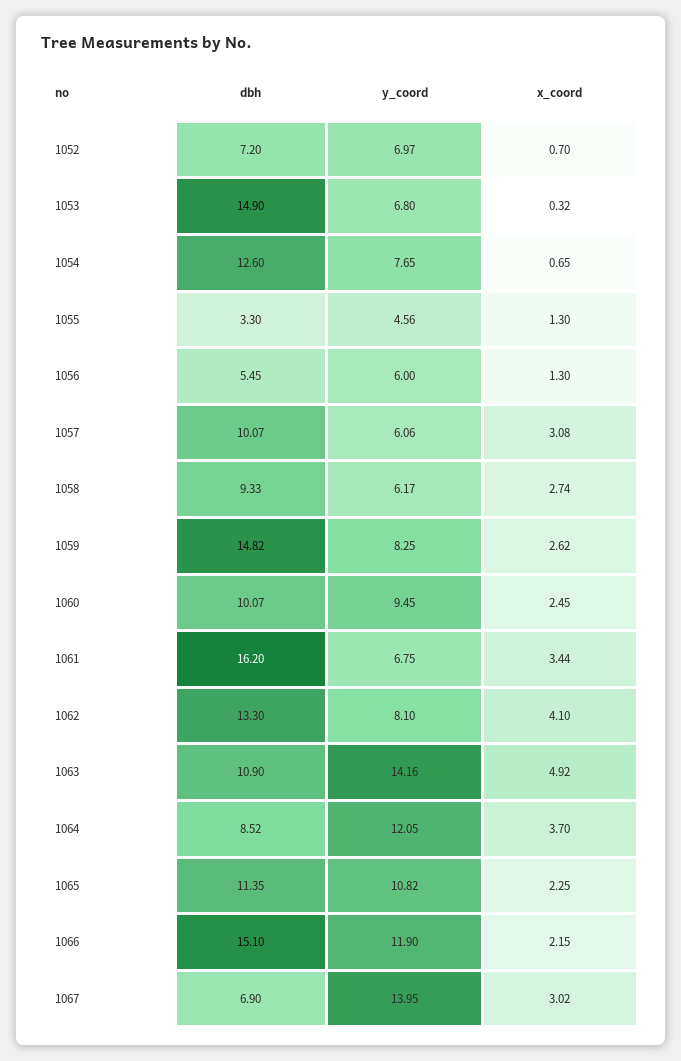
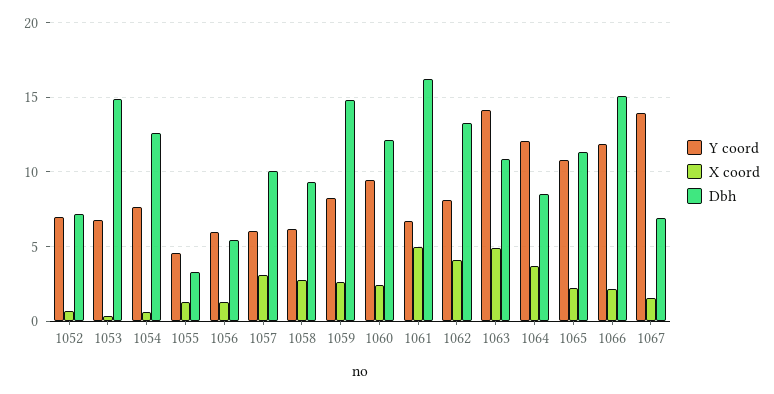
dbh, 1060: 10.07 -> 12
x_coord, 1061: 3.44 -> 5
x_coord, 1067: 3.02 -> 1.5

